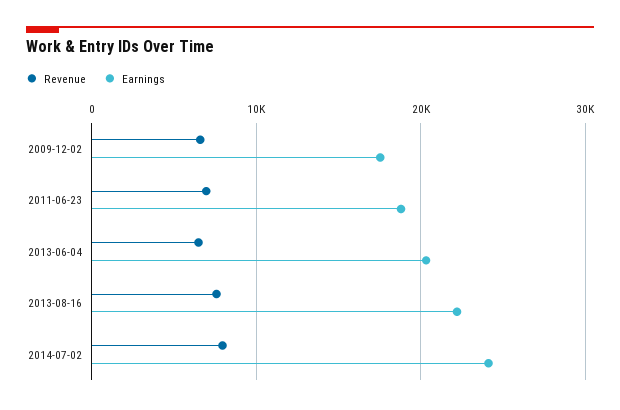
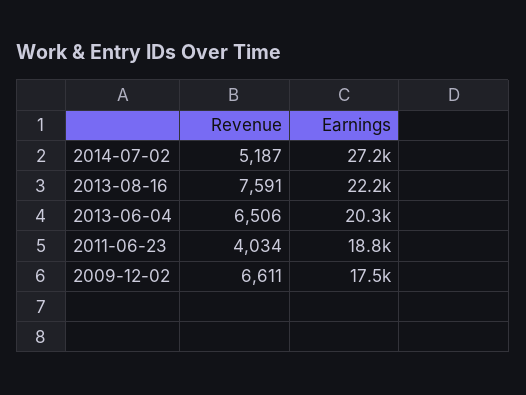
Revenue, 2011-06-23: 7000 -> 4034
Revenue, 2014-07-02: 8000 -> 5187
Earnings, 2014-07-02: 24000 -> 27200

